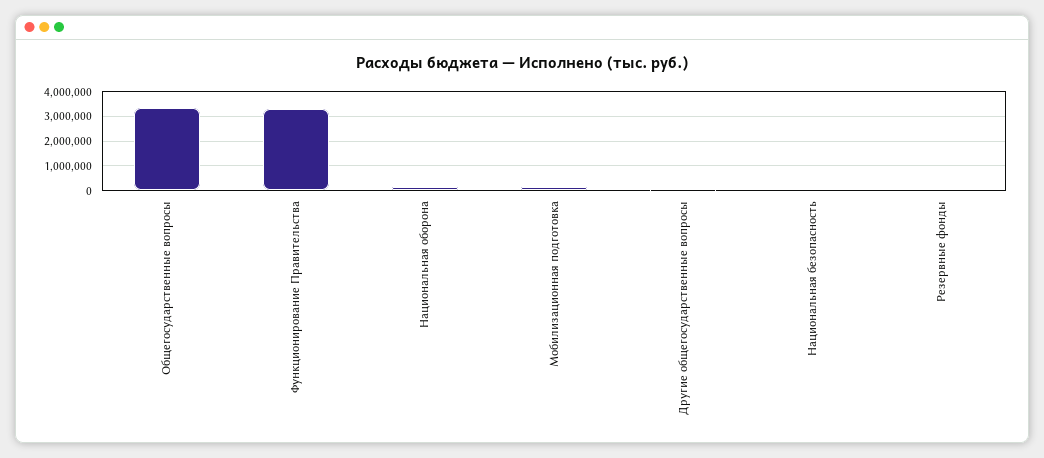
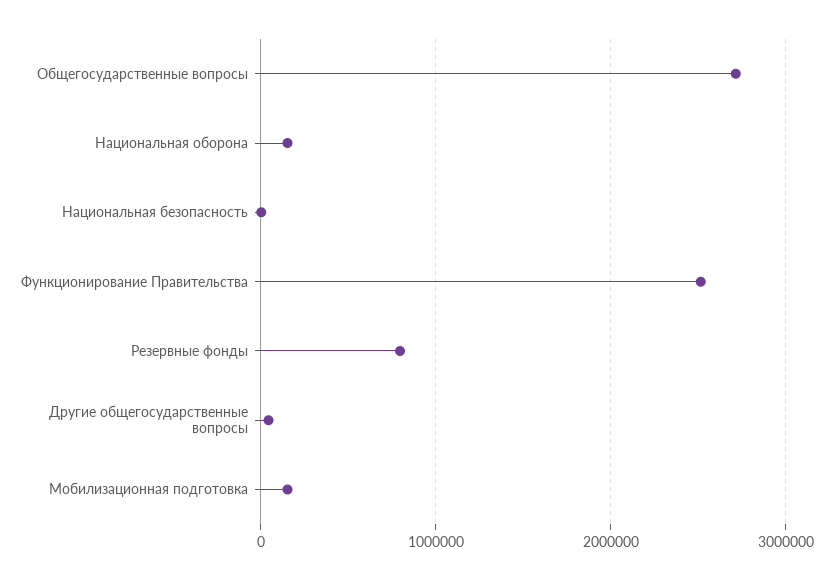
Общегосударственные вопросы: 3250000 -> 2700000
Функционирование Правительства: 3250000 -> 2500000
Резервные фонды: 0 -> 800000

